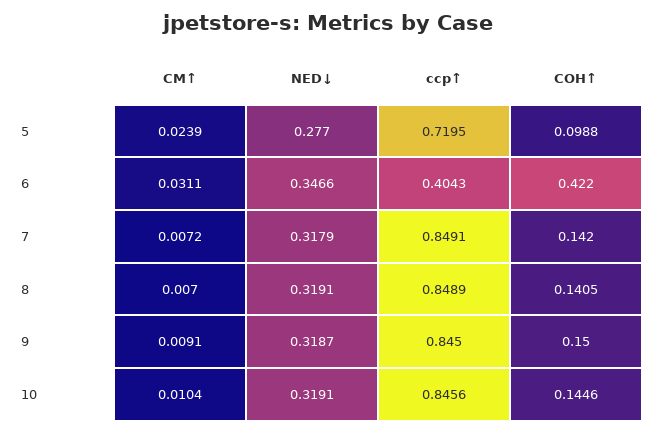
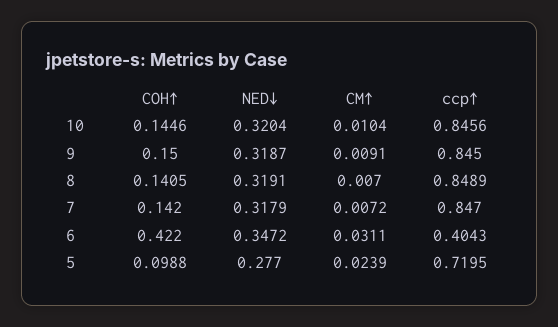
NED↓, 6: 0.3466 -> 0.3472
ccp↑, 7: 0.8491 -> 0.847
NED↓, 10: 0.3191 -> 0.3204

